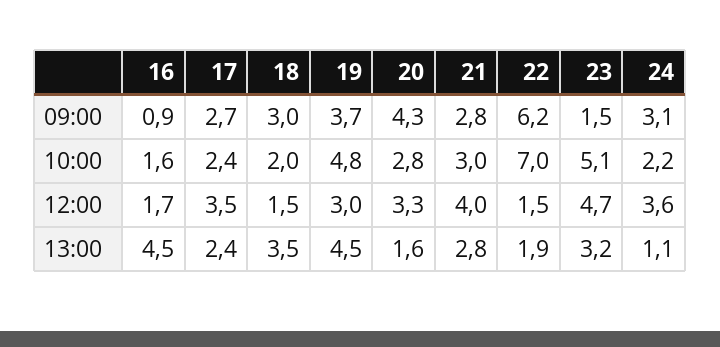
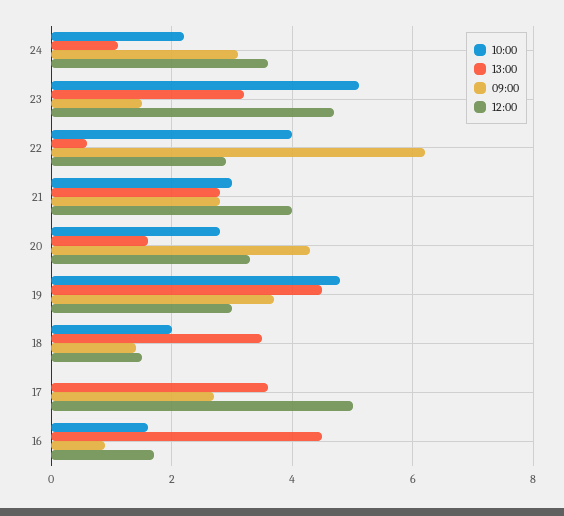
09:00, 18: 3 -> 1.5
10:00, 17: 2.4 -> 0
10:00, 22: 7 -> 4
12:00, 17: 3.5 -> 5
12:00, 22: 1.5 -> 3
13:00, 17: 2.4 -> 3.5
13:00, 22: 1.9 -> 0.5

